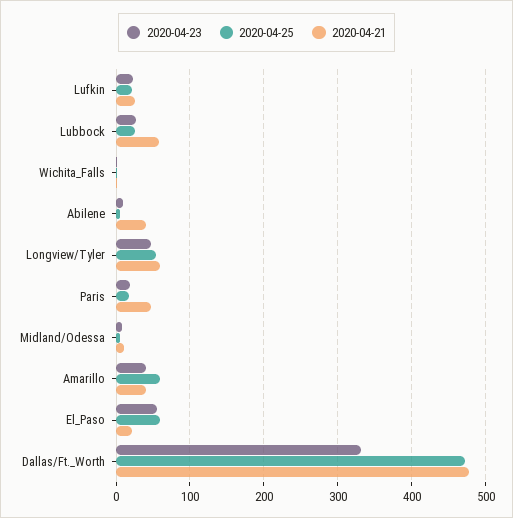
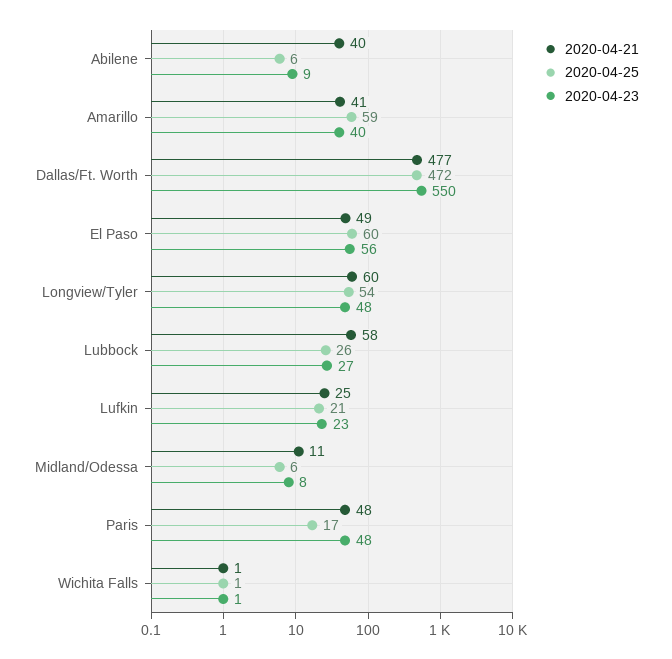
2020-04-23, Paris: 20 -> 48
2020-04-21, El_Paso: 20 -> 49
2020-04-23, Dallas/Ft._Worth: 330 -> 550

